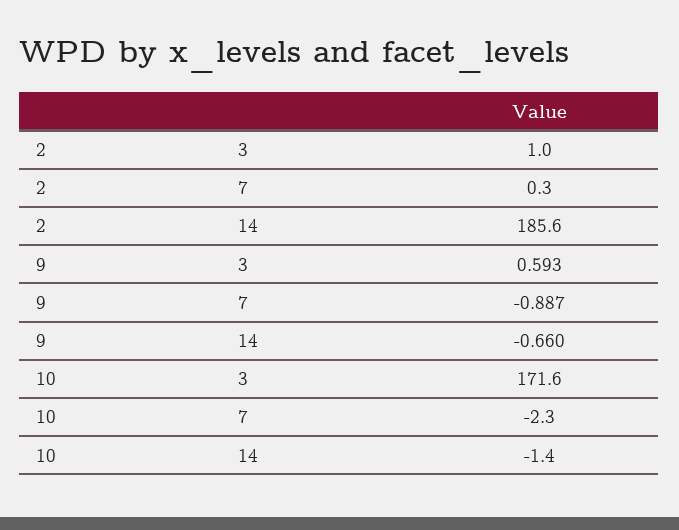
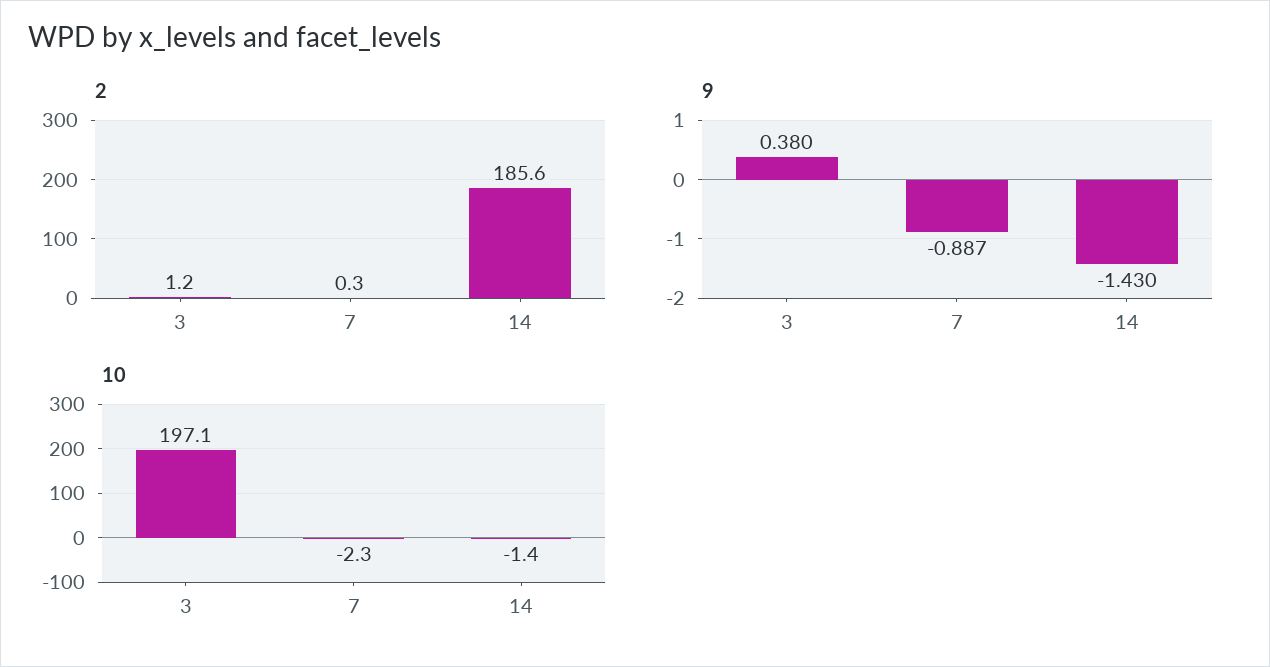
2, 3: 1 -> 1.2
9, 3: 0.593 -> 0.38
9, 14: -0.66 -> -1.43
10, 3: 171.6 -> 197.1

